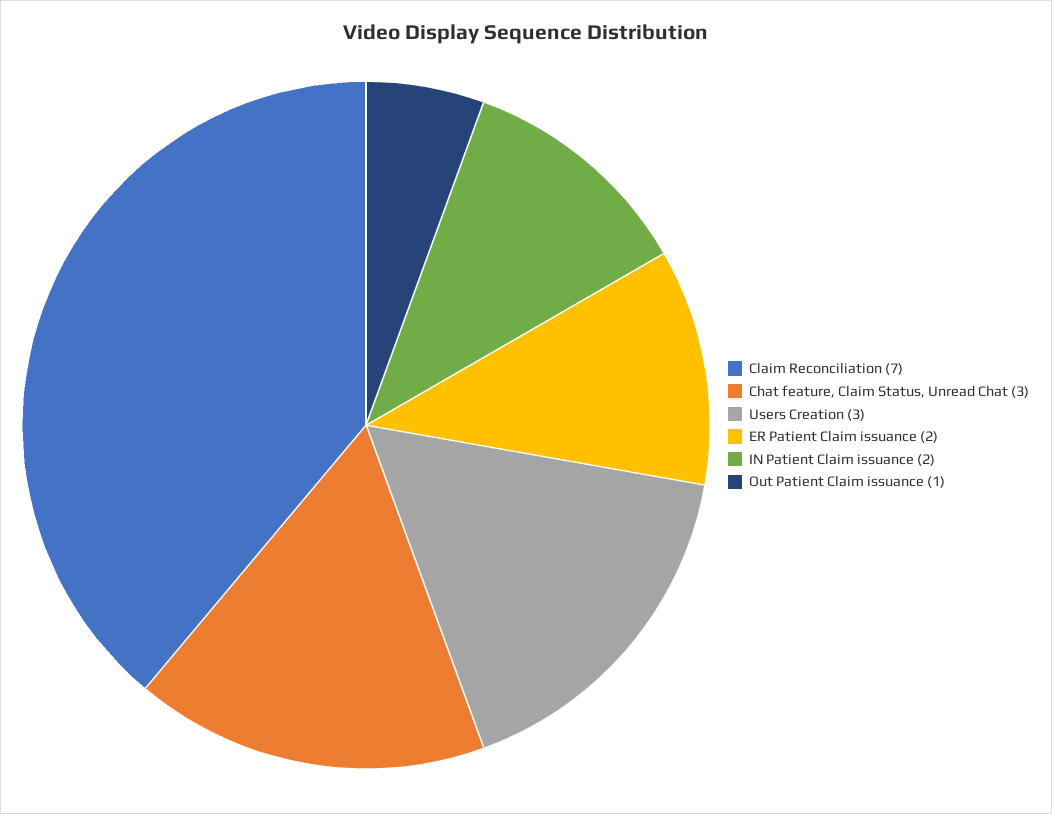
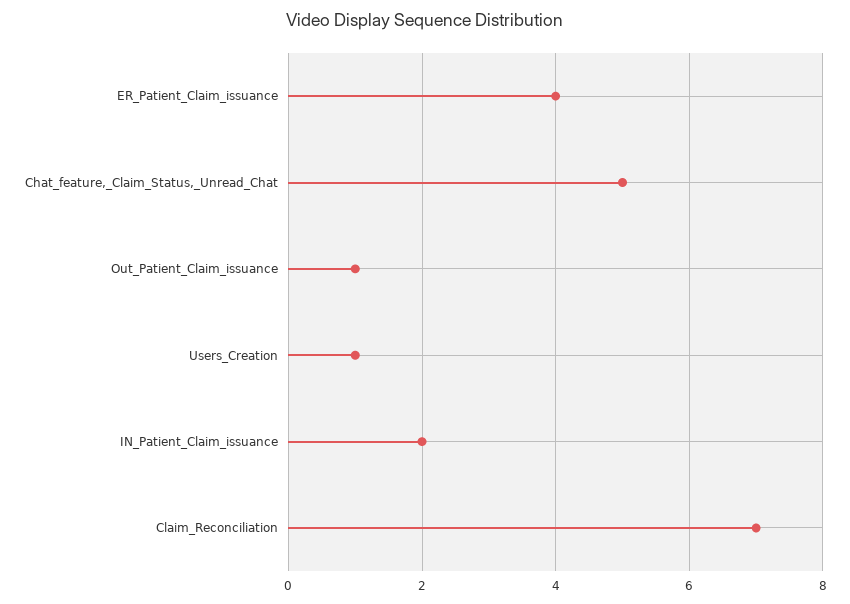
Chat feature, Claim Status, Unread Chat: 3 -> 5
Users Creation: 3 -> 1
ER Patient Claim issuance: 2 -> 4

